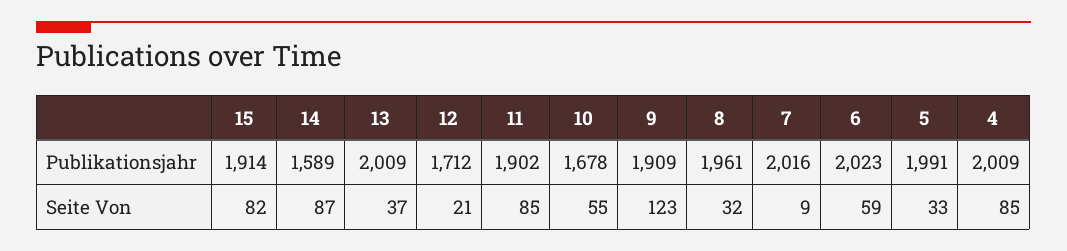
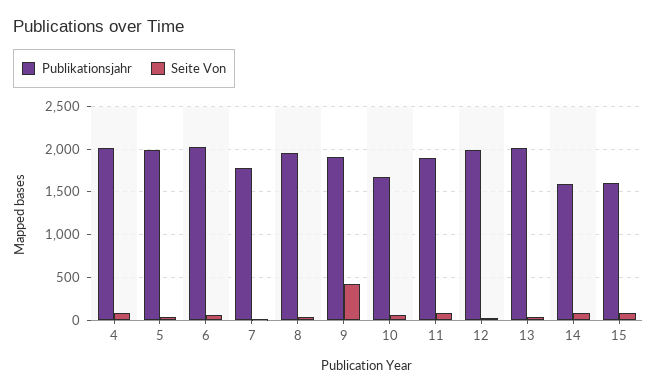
Publikationsjahr, 15: 1914 -> 1600
Publikationsjahr, 12: 1712 -> 2000
Publikationsjahr, 7: 2016 -> 1800
Seite Von, 9: 123 -> 400

